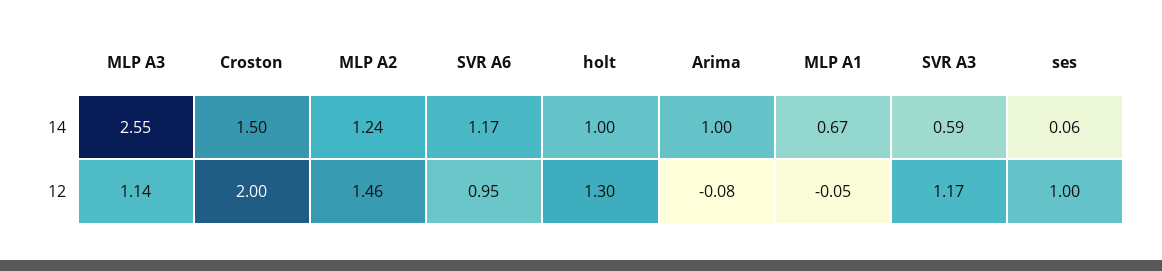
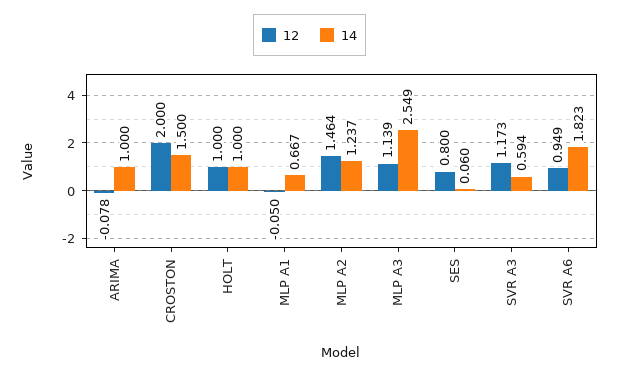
14, SVR A6: 1.17 -> 1.823
12, holt: 1.3 -> 1
12, ses: 1 -> 0.8

